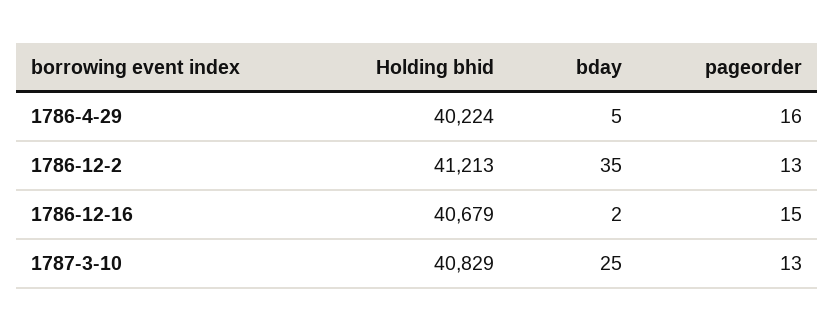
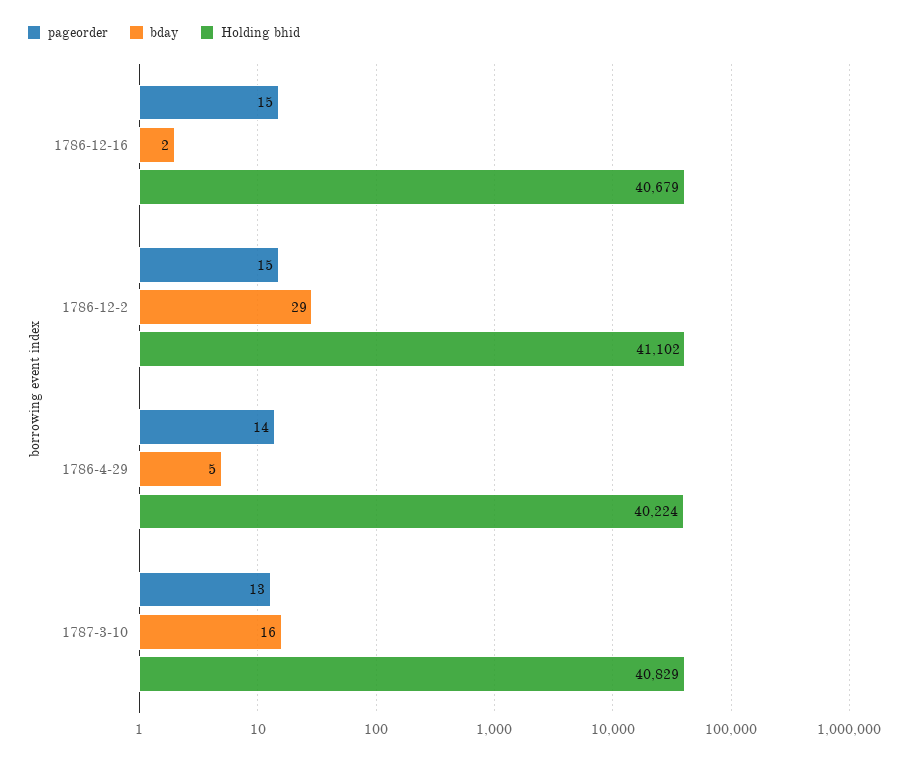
pageorder, 1786-4-29: 16 -> 14
Holding bhid, 1786-12-2: 41213 -> 41102
bday, 1786-12-2: 35 -> 29
pageorder, 1786-12-2: 13 -> 15
bday, 1787-3-10: 25 -> 16

